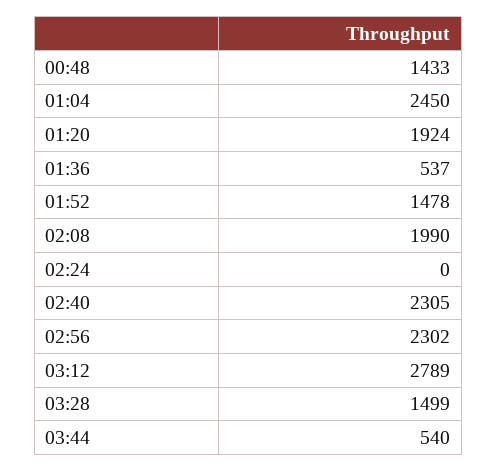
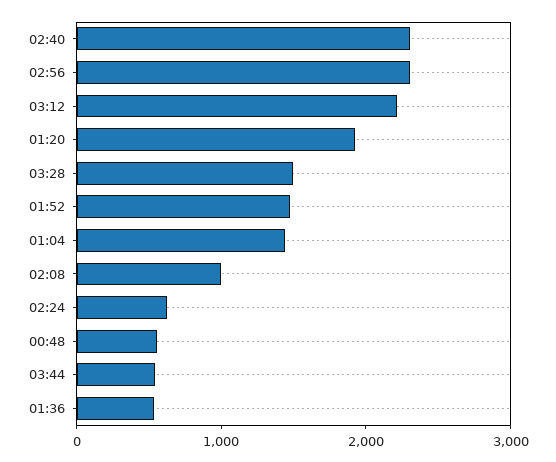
00:48: 1433 -> 600
01:04: 2450 -> 1400
02:08: 1990 -> 1000
02:24: 0 -> 600
03:12: 2789 -> 2200

